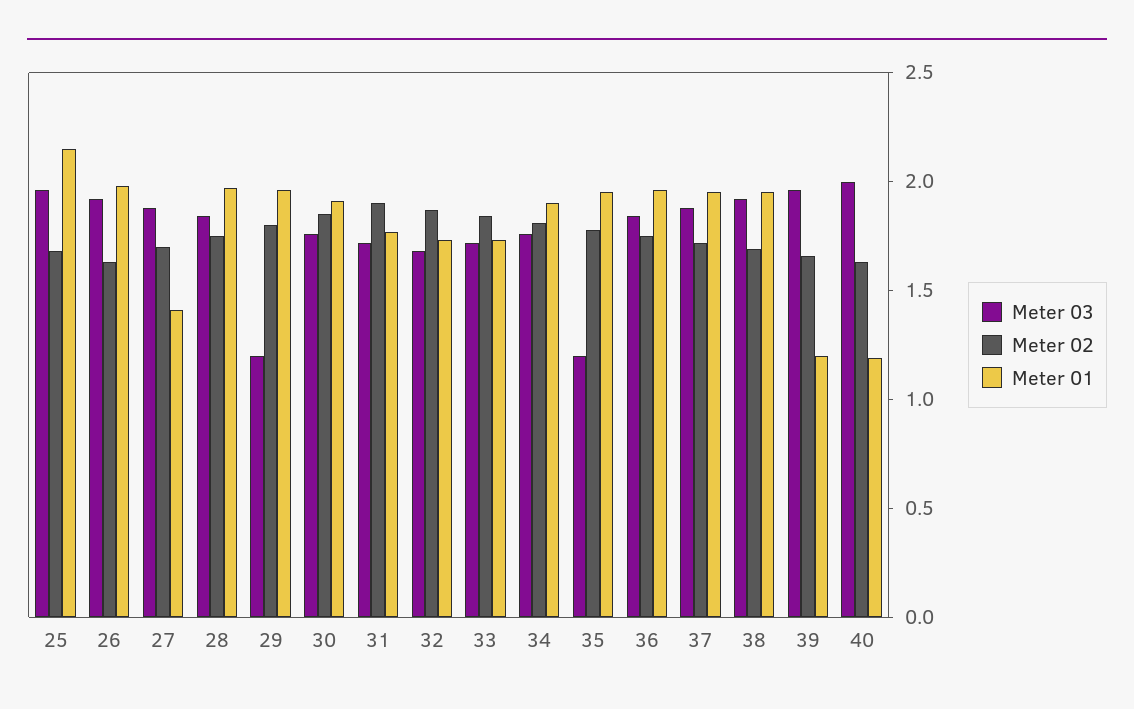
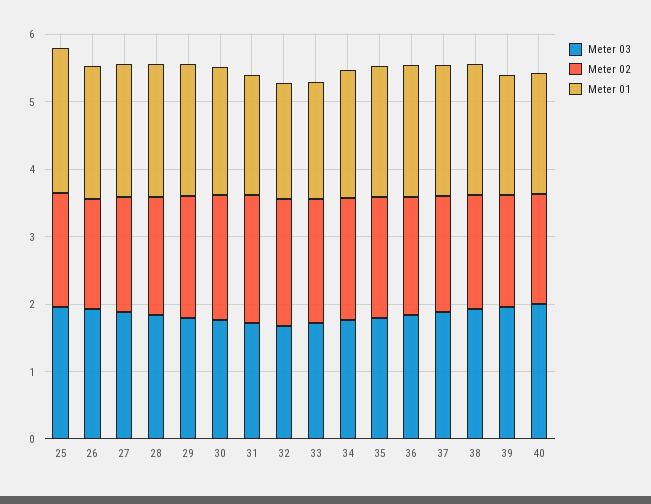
Meter 01, 27: 1.4 -> 2
Meter 03, 29: 1.2 -> 1.8
Meter 03, 35: 1.2 -> 1.8
Meter 01, 39: 1.2 -> 1.8
Meter 01, 40: 1.2 -> 1.8

